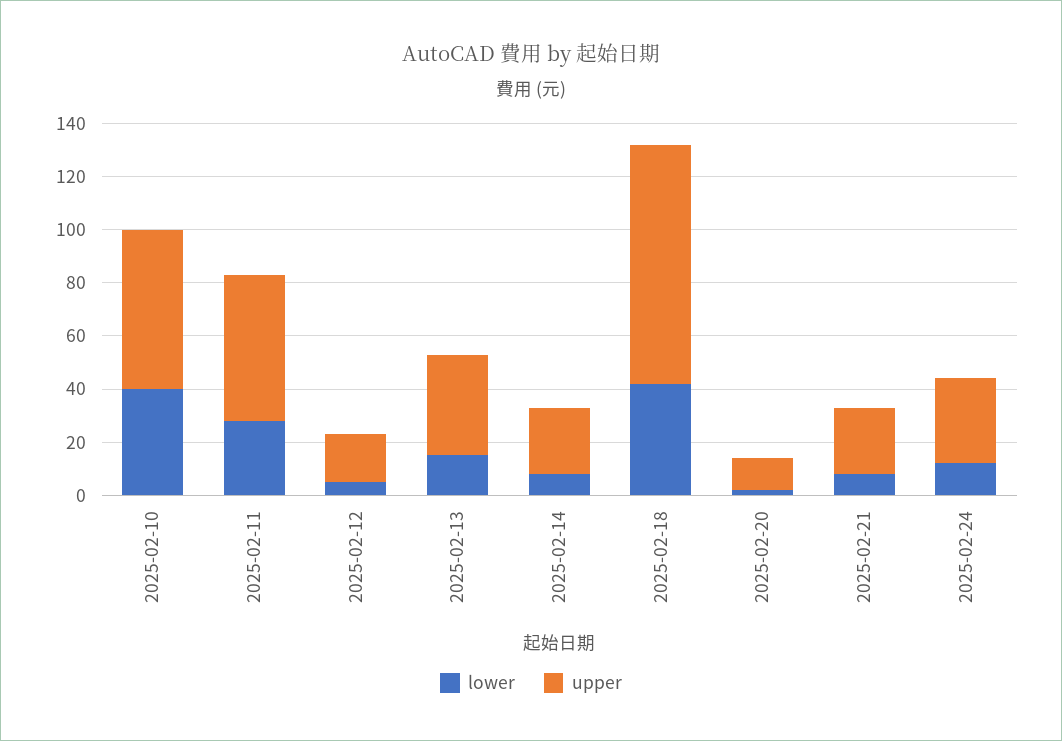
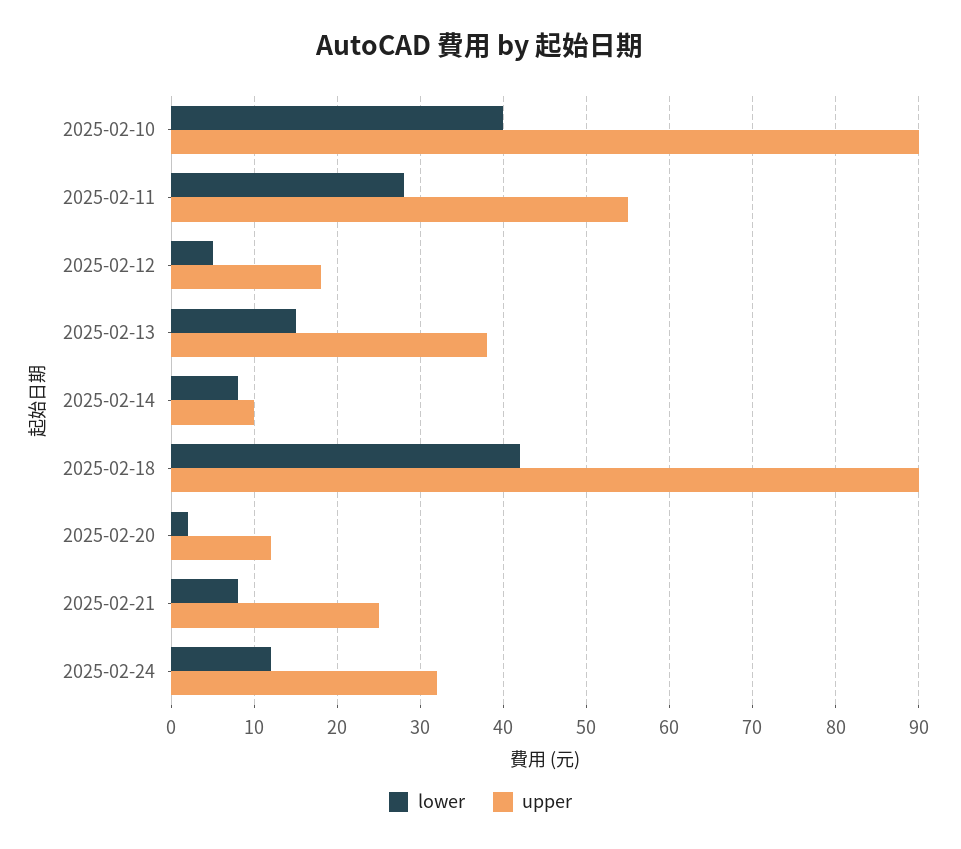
upper, 2025-02-10: 60 -> 90
upper, 2025-02-14: 25 -> 10

